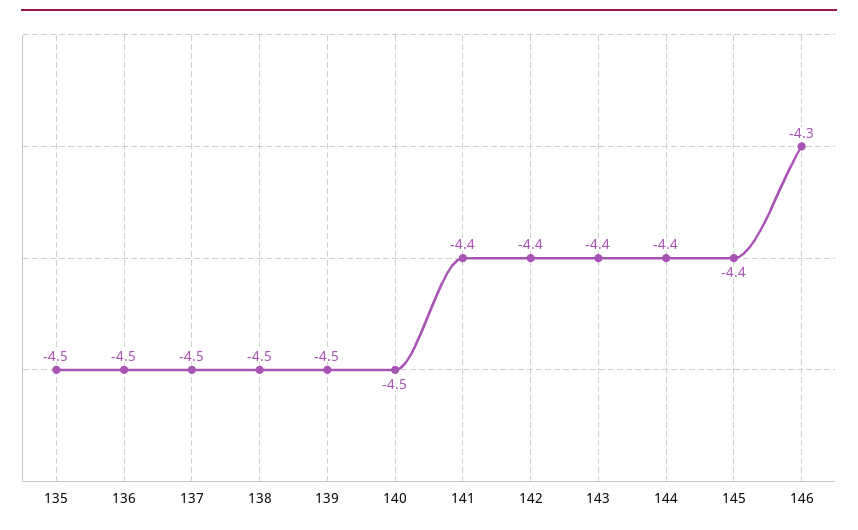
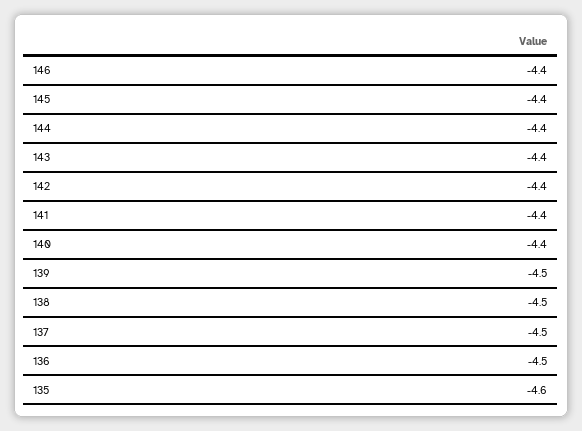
135: -4.5 -> -4.6
140: -4.5 -> -4.4
146: -4.3 -> -4.4

